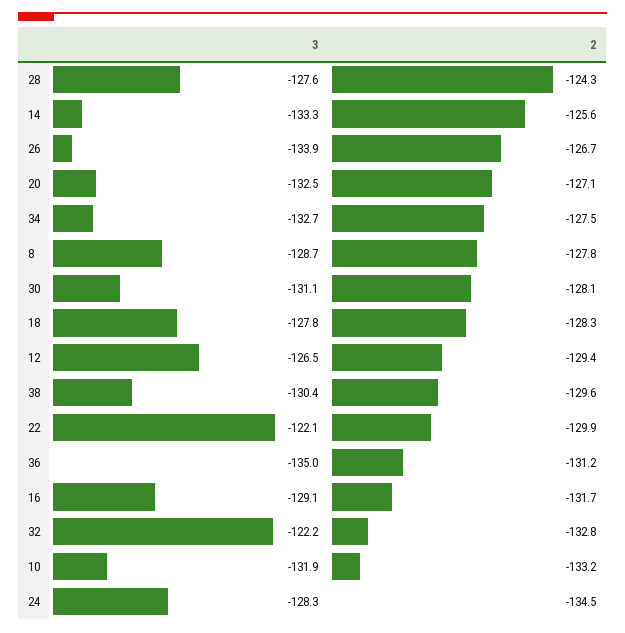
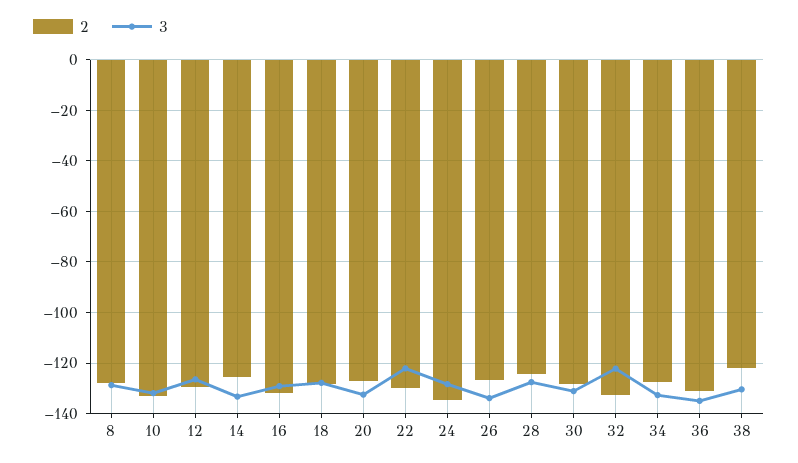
2, 38: -129.6 -> -122.5

